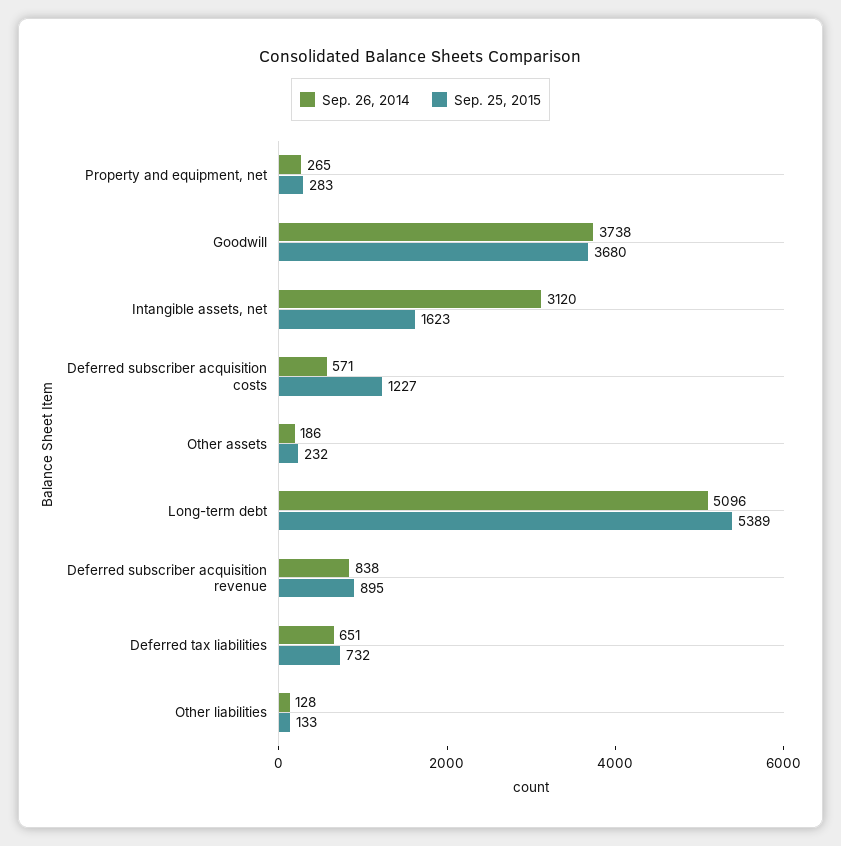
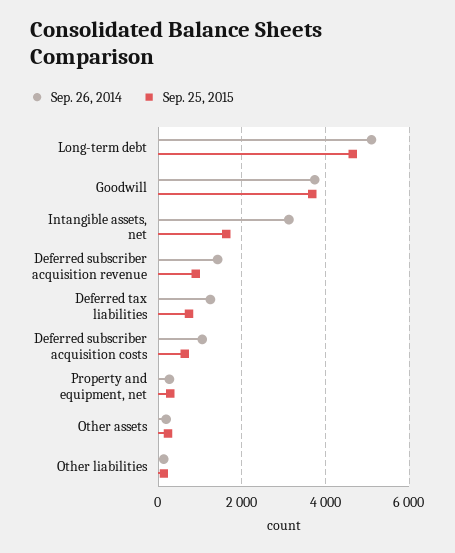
Sep. 26, 2014, Deferred subscriber acquisition costs: 571 -> 1000
Sep. 25, 2015, Deferred subscriber acquisition costs: 1227 -> 600
Sep. 25, 2015, Long-term debt: 5389 -> 4600
Sep. 26, 2014, Deferred subscriber acquisition revenue: 838 -> 1400
Sep. 26, 2014, Deferred tax liabilities: 651 -> 1200

